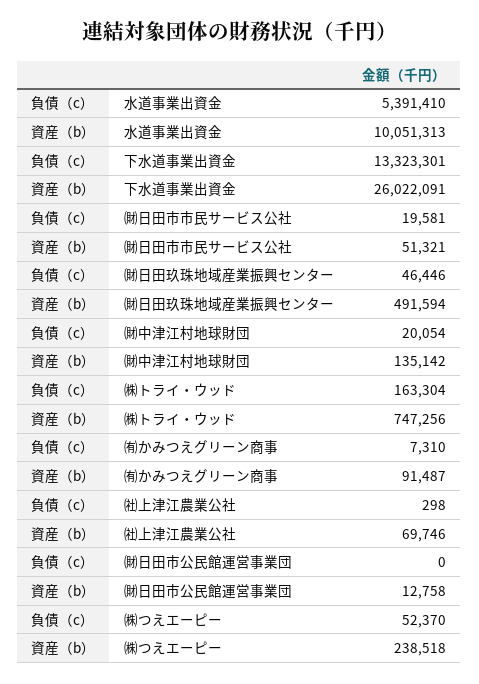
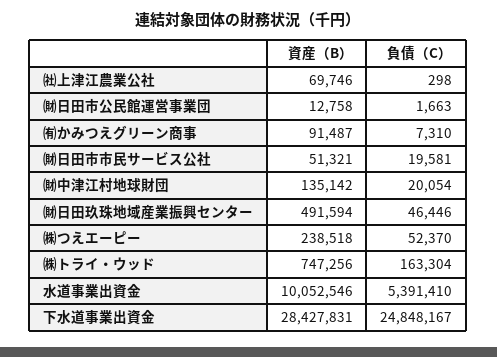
資産（b）, 水道事業出資金: 10051313 -> 10052546
負債（c）, 下水道事業出資金: 13323301 -> 24848167
資産（b）, 下水道事業出資金: 26022091 -> 28427831
負債（c）, ㈶日田市公民館運営事業団: 0 -> 1663

